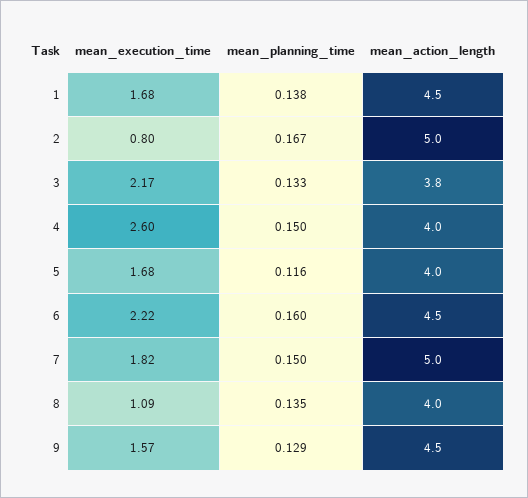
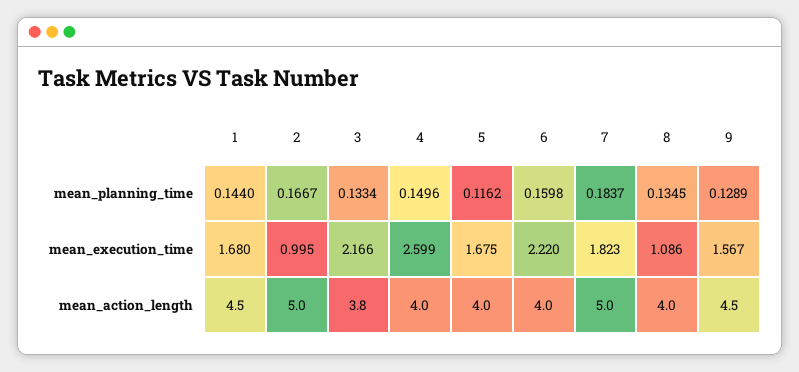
mean_planning_time, 1: 0.138 -> 0.144
mean_execution_time, 2: 0.8 -> 0.995
mean_action_length, 6: 4.5 -> 4
mean_planning_time, 7: 0.15 -> 0.1837

